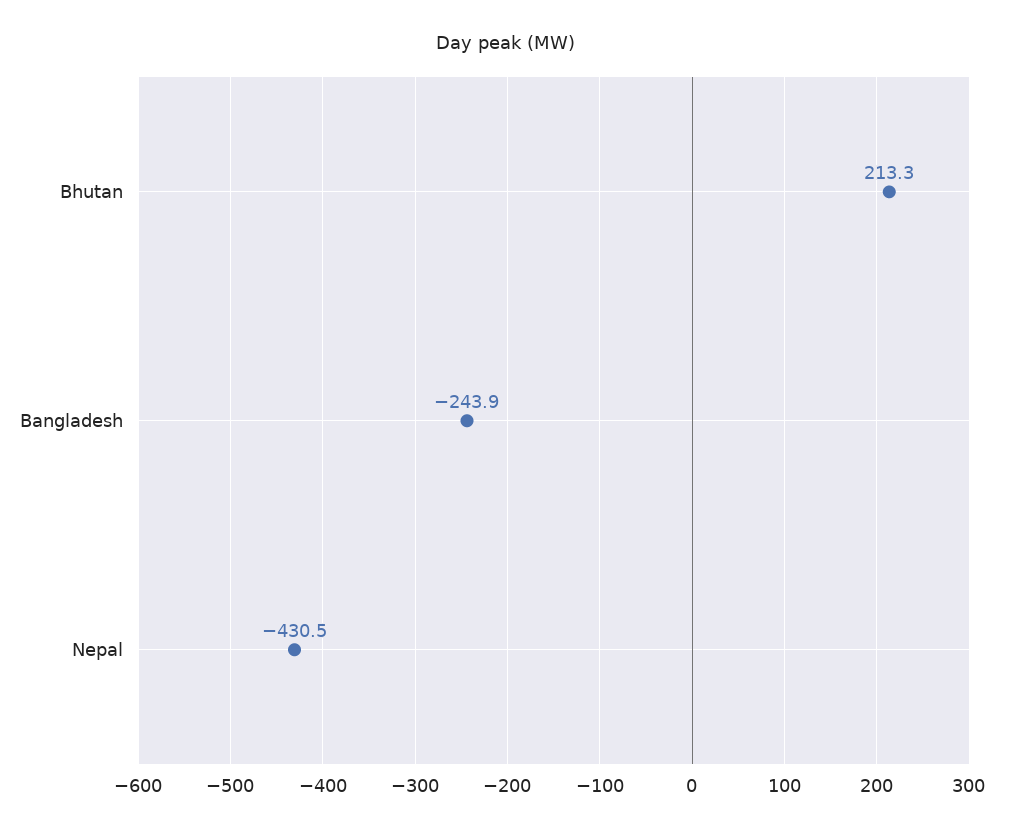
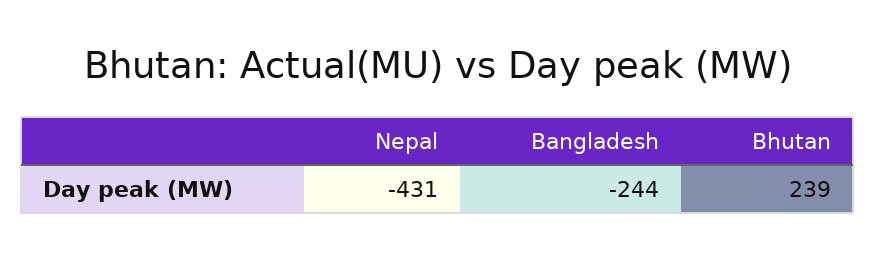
Bhutan: 213.3 -> 239

